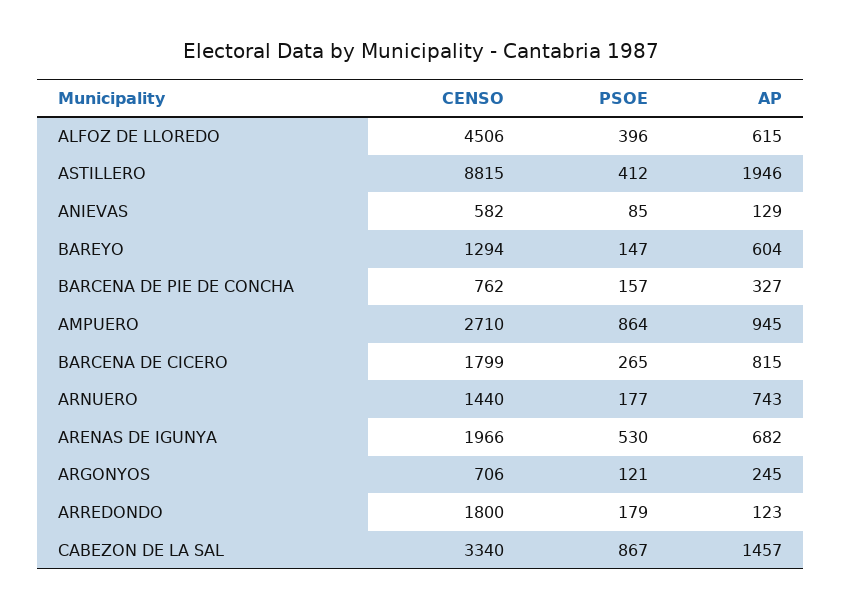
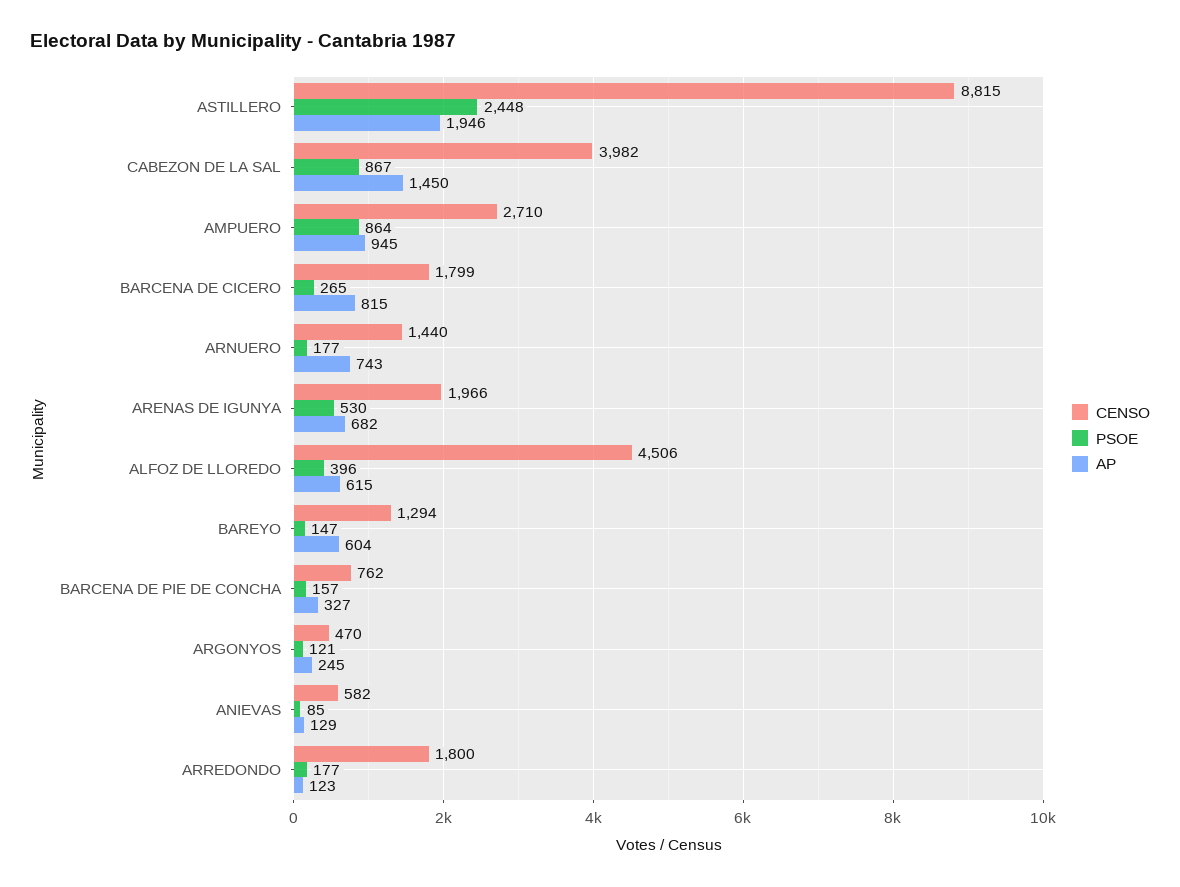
PSOE, ASTILLERO: 412 -> 2448
CENSO, ARGONYOS: 706 -> 470
PSOE, ARREDONDO: 179 -> 177
CENSO, CABEZON DE LA SAL: 3340 -> 3982
AP, CABEZON DE LA SAL: 1457 -> 1450

